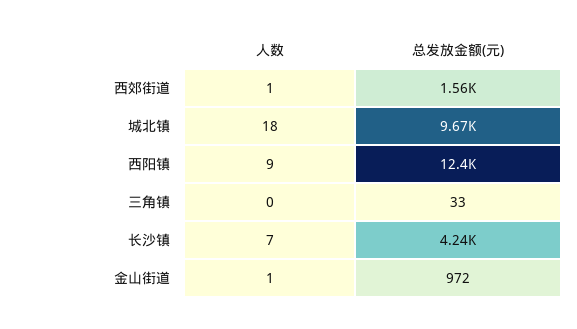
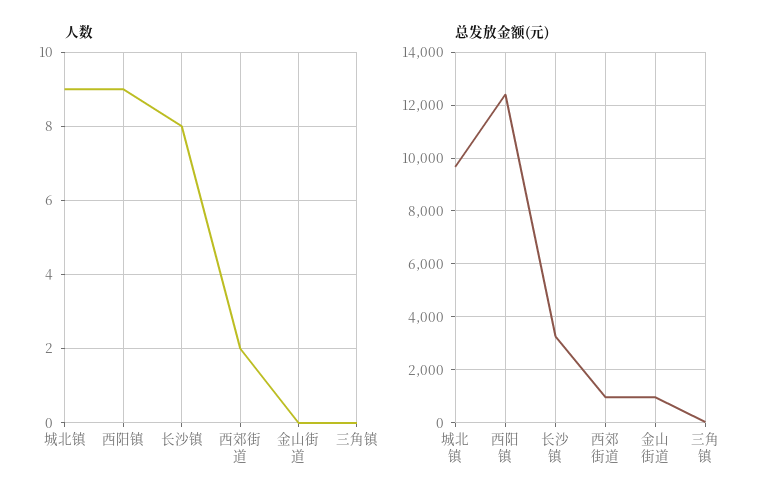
人数, 西郊街道: 1 -> 2
总发放金额(元), 西郊街道: 1560 -> 1000
人数, 城北镇: 18 -> 9
人数, 长沙镇: 7 -> 8
总发放金额(元), 长沙镇: 4240 -> 3250
人数, 金山街道: 1 -> 0

